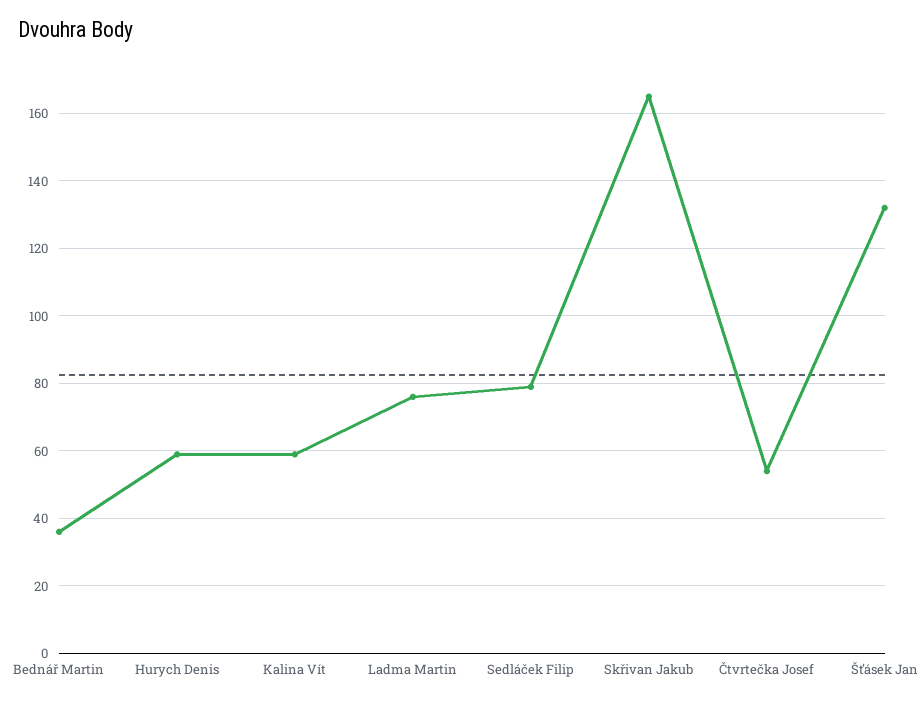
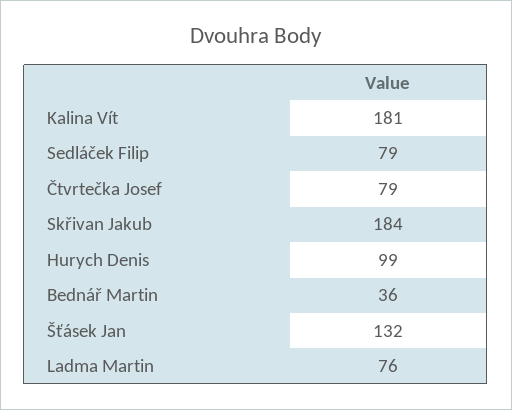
Hurych Denis: 60 -> 99
Kalina Vít: 60 -> 181
Skřivan Jakub: 165 -> 184
Čtvrtečka Josef: 55 -> 79

